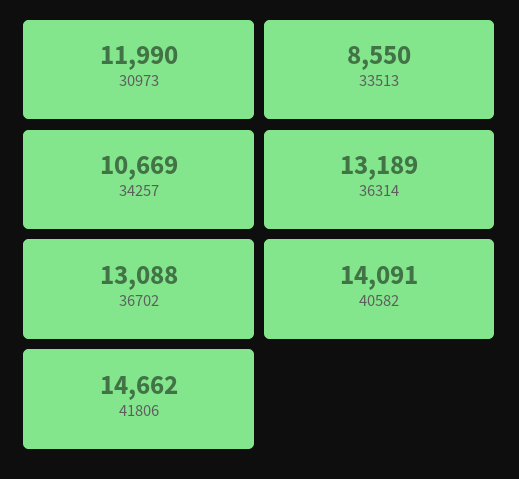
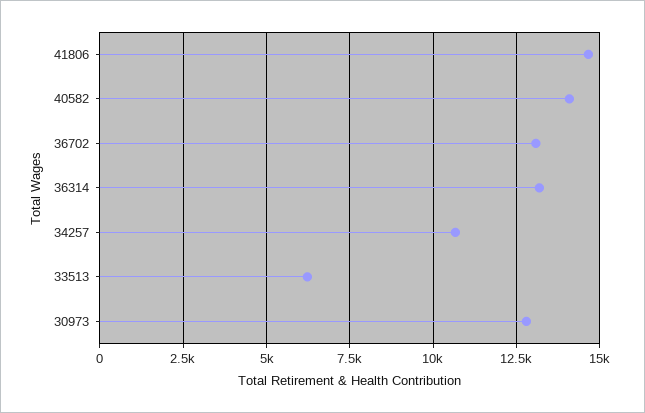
30973: 11990 -> 12750
33513: 8550 -> 6250

